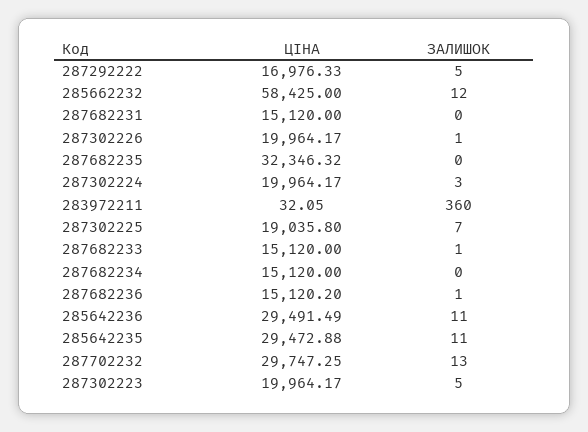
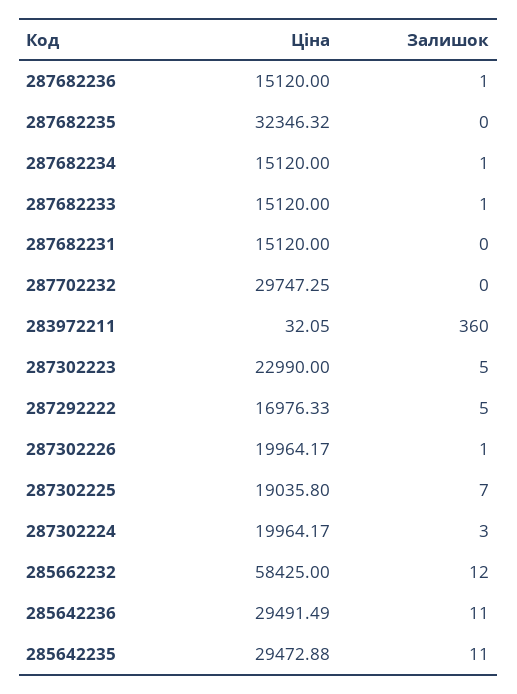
ЗАЛИШОК, 287682234: 0 -> 1
ЦІНА, 287682236: 15120.2 -> 15120
ЗАЛИШОК, 287702232: 13 -> 0
ЦІНА, 287302223: 19964.17 -> 22990

